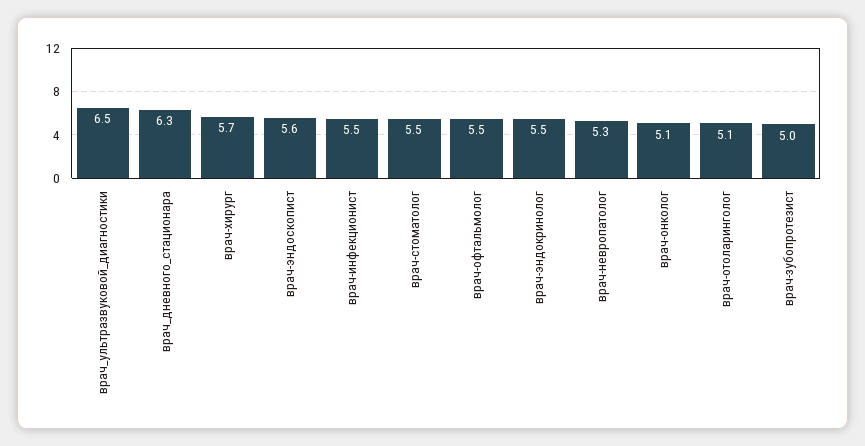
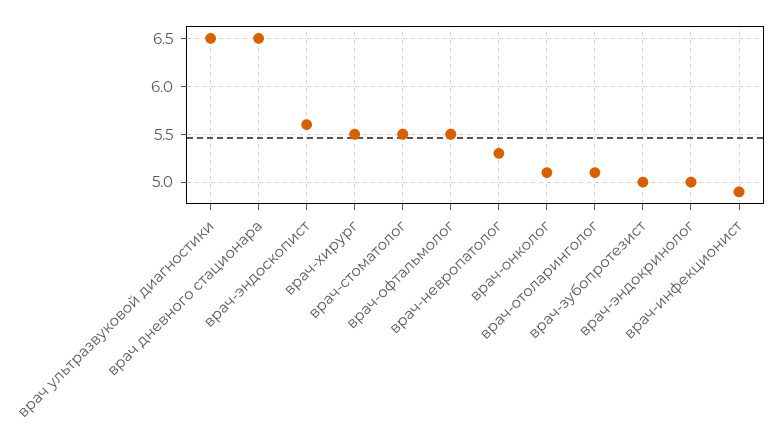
врач_дневного_стационара: 6.3 -> 6.5
врач-хирург: 5.7 -> 5.5
врач-инфекционист: 5.5 -> 4.9
врач-эндокринолог: 5.5 -> 5

